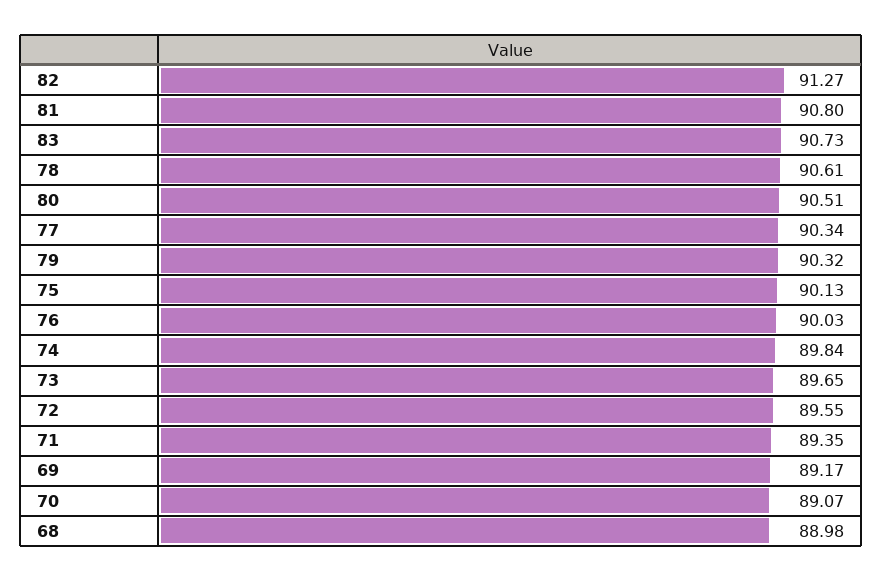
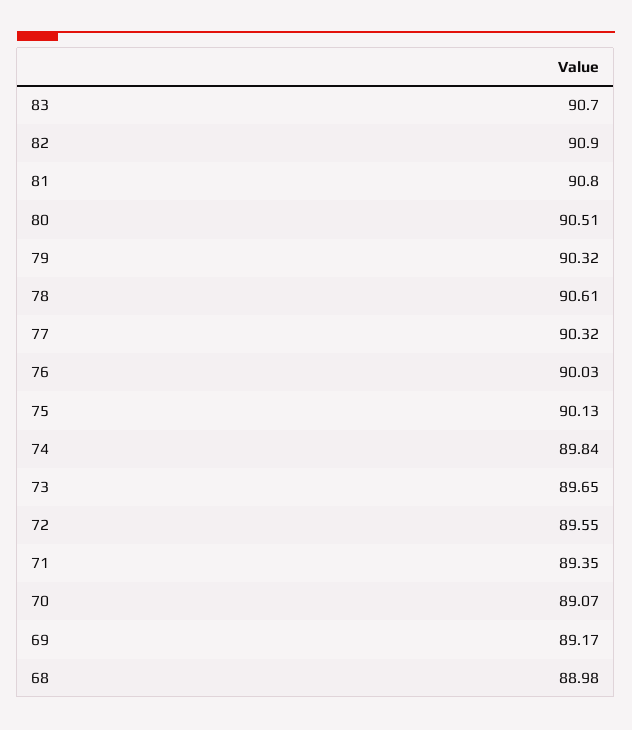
82: 91.27 -> 90.9
83: 90.73 -> 90.7
77: 90.34 -> 90.32

